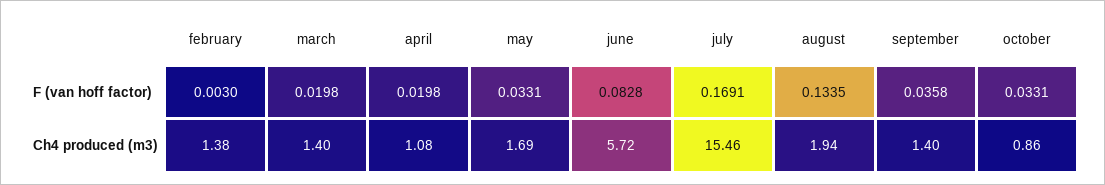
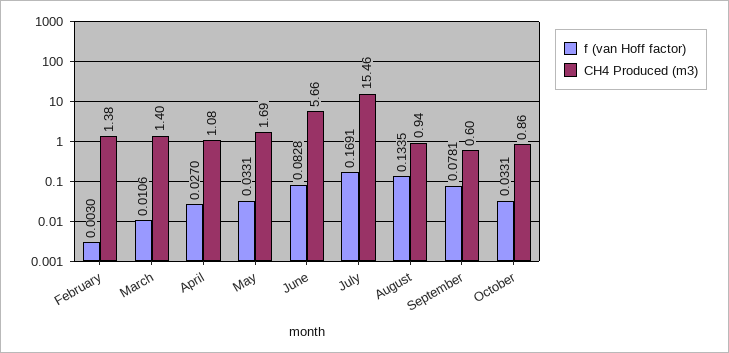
F (van hoff factor), march: 0.0198 -> 0.0106
F (van hoff factor), april: 0.0198 -> 0.027
F (van hoff factor), september: 0.0358 -> 0.0781
Ch4 produced (m3), june: 5.72 -> 5.66
Ch4 produced (m3), august: 1.94 -> 0.94
Ch4 produced (m3), september: 1.4 -> 0.6

